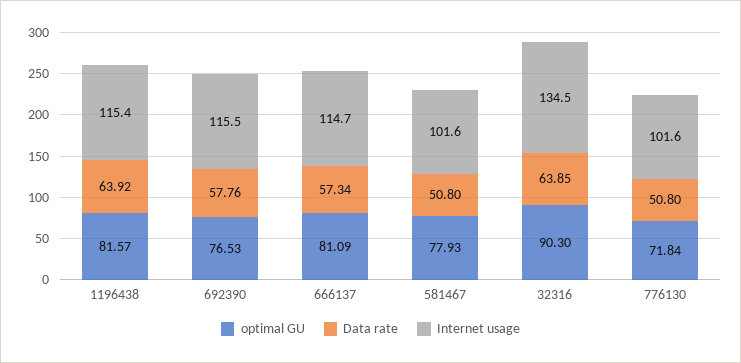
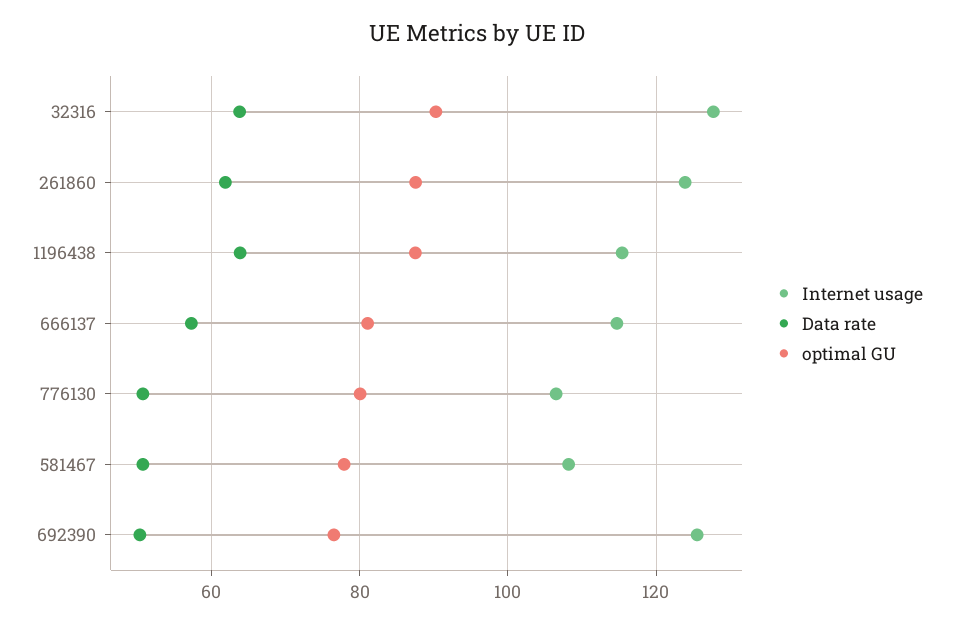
optimal GU, 1196438: 81.57 -> 88
Data rate, 692390: 57.76 -> 50
Internet usage, 692390: 115.5 -> 126
Internet usage, 581467: 101.6 -> 108
Internet usage, 32316: 134.5 -> 128
optimal GU, 776130: 71.84 -> 80
Internet usage, 776130: 101.6 -> 106
Internet usage, 261860: none -> 124
Data rate, 261860: none -> 62
optimal GU, 261860: none -> 88

